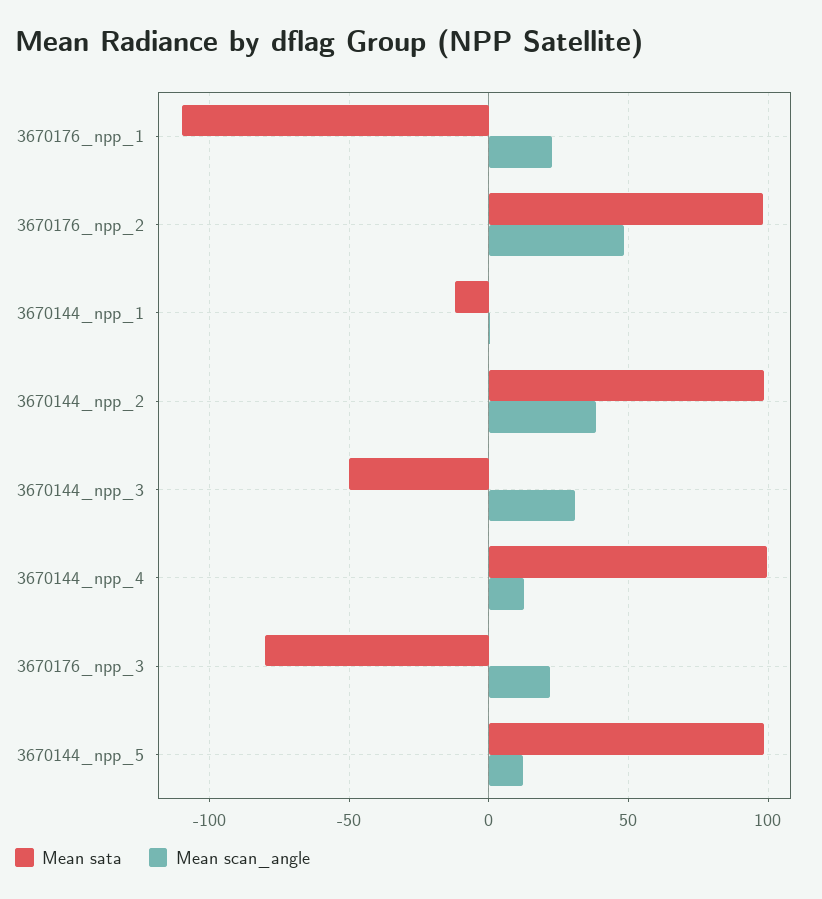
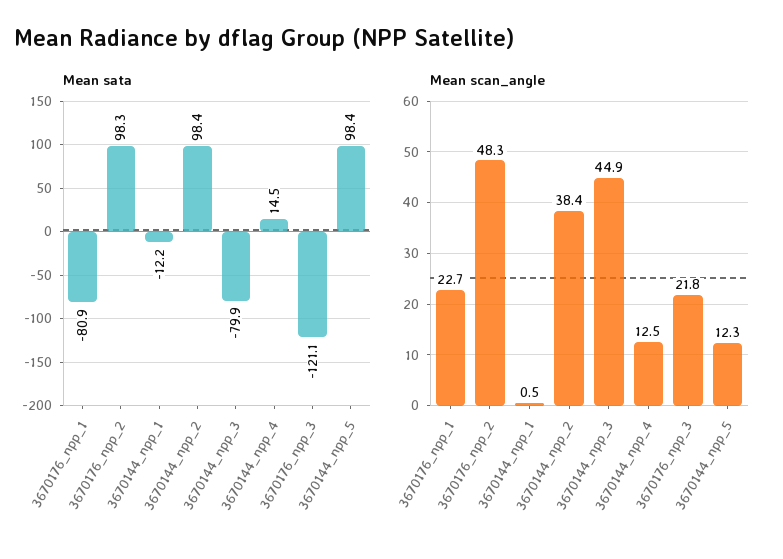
Mean sata, 3670176_npp_1: -110 -> -80.9
Mean sata, 3670144_npp_3: -50 -> -79.9
Mean scan_angle, 3670144_npp_3: 30 -> 44.9
Mean sata, 3670144_npp_4: 100 -> 14.5
Mean sata, 3670176_npp_3: -80 -> -121.1

